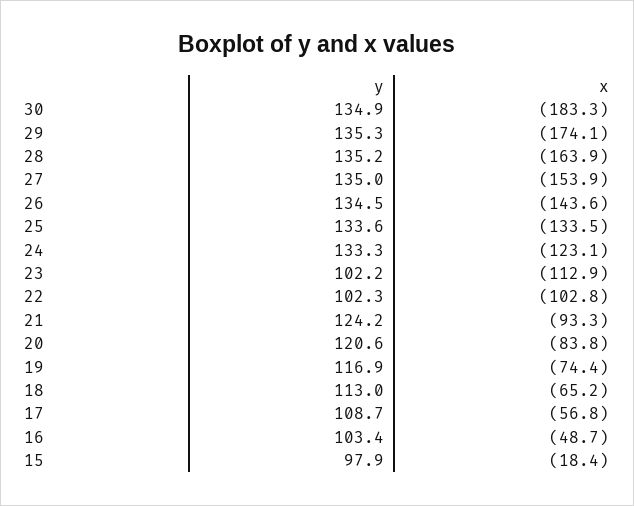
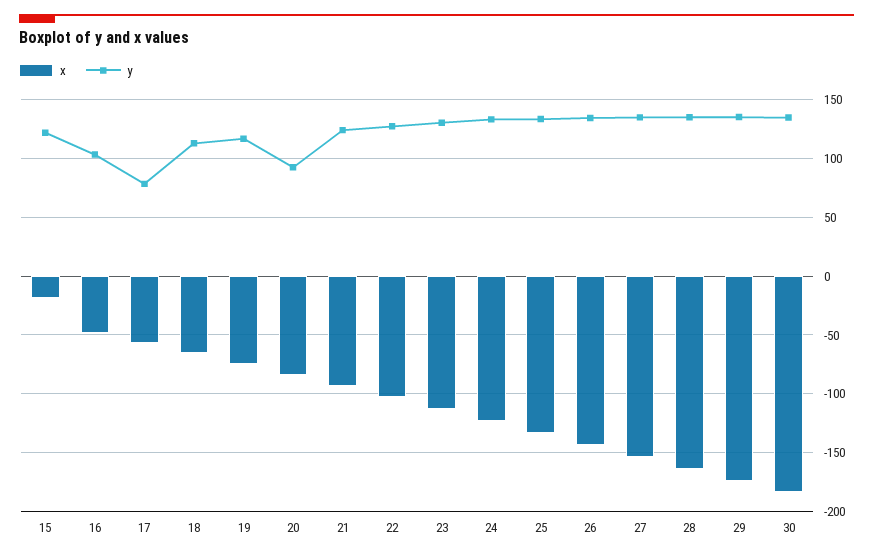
y, 23: 102.2 -> 130
y, 22: 102.3 -> 130
y, 20: 120.6 -> 90
y, 17: 108.7 -> 80
y, 15: 97.9 -> 120

